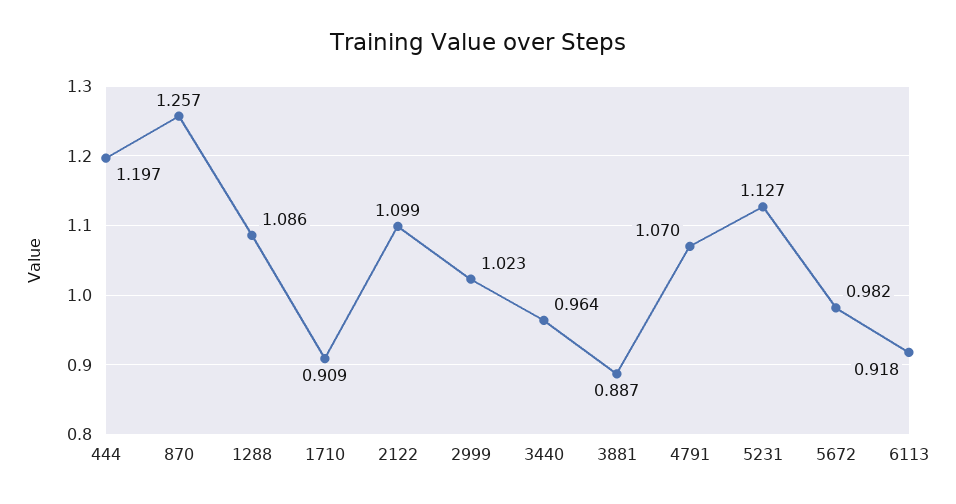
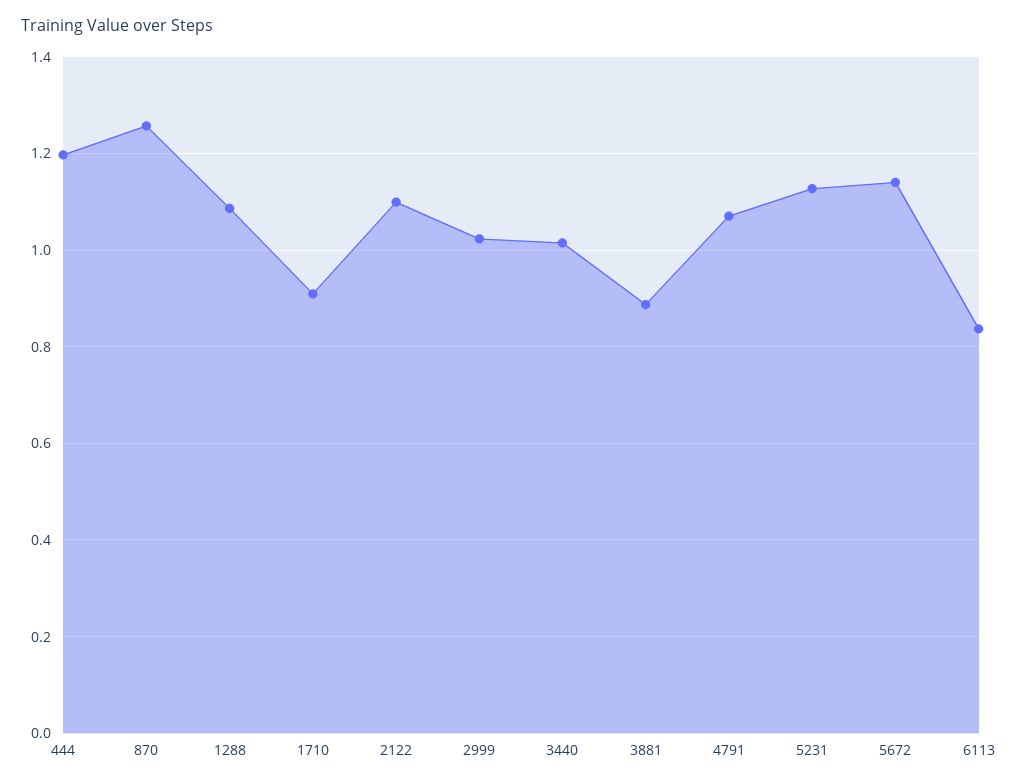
3440: 0.964 -> 1.02
5672: 0.982 -> 1.14
6113: 0.918 -> 0.84

